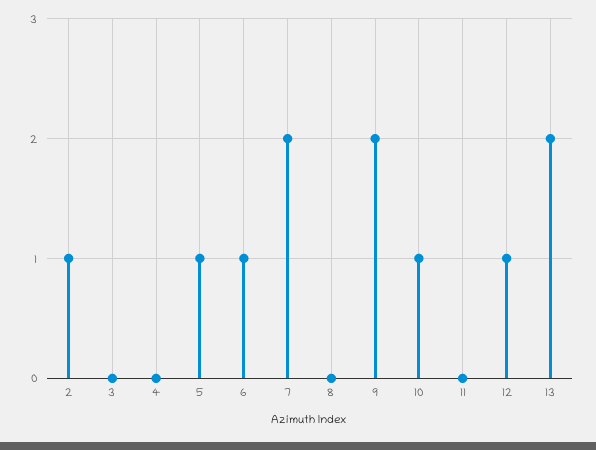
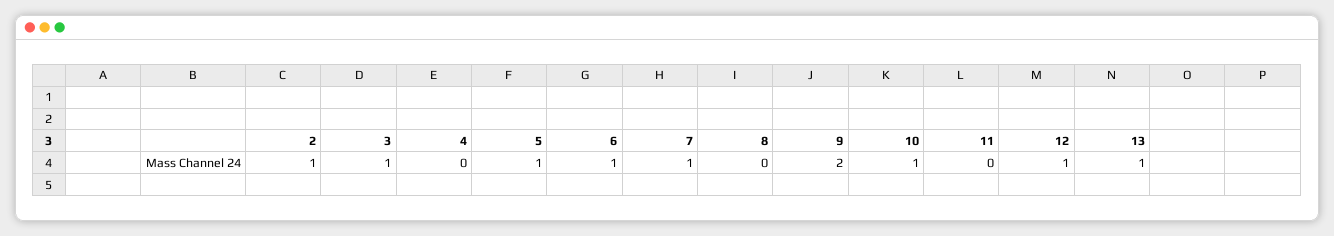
3: 0 -> 1
7: 2 -> 1
13: 2 -> 1

